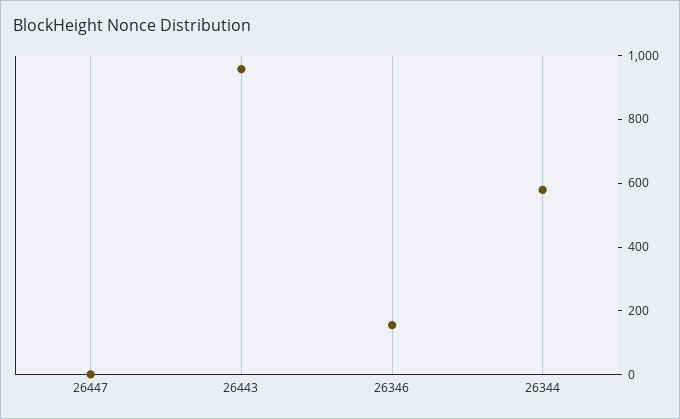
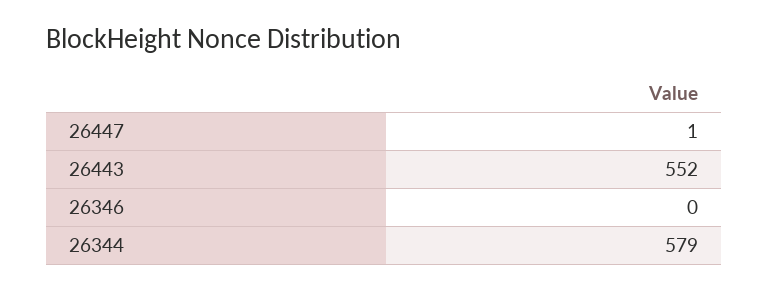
26443: 950 -> 552
26346: 150 -> 0

